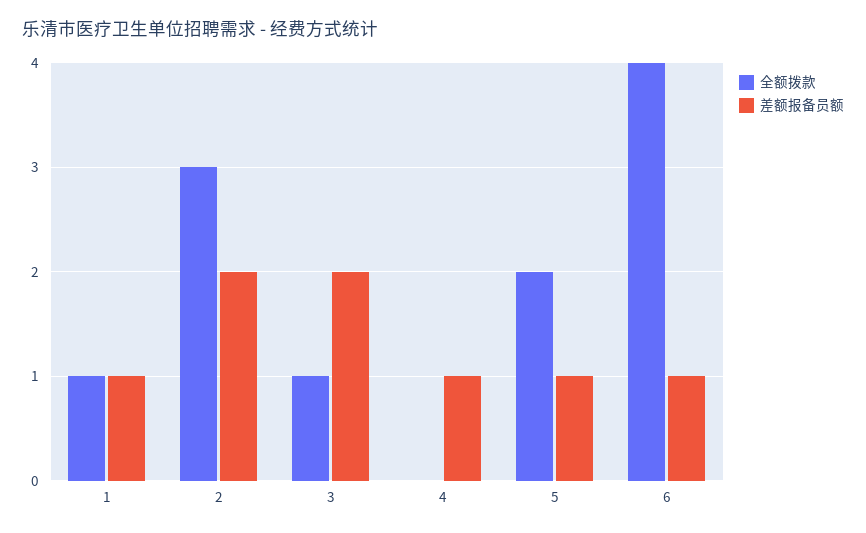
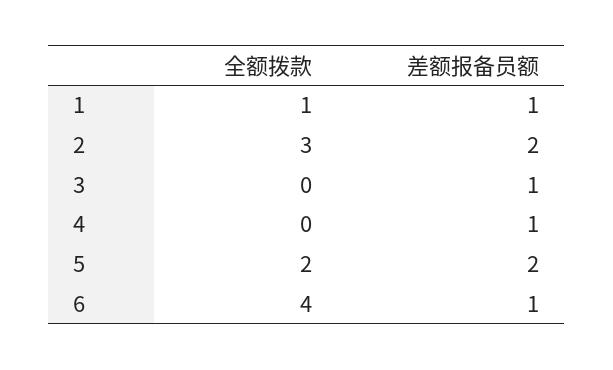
全额拨款, 3: 1 -> 0
差额报备员额, 3: 2 -> 1
差额报备员额, 5: 1 -> 2

